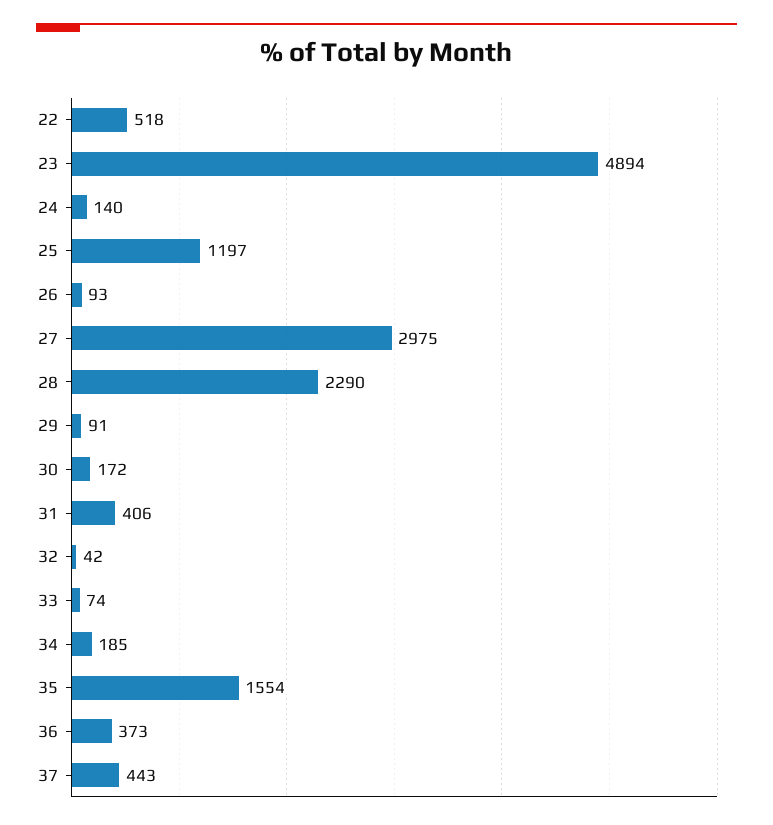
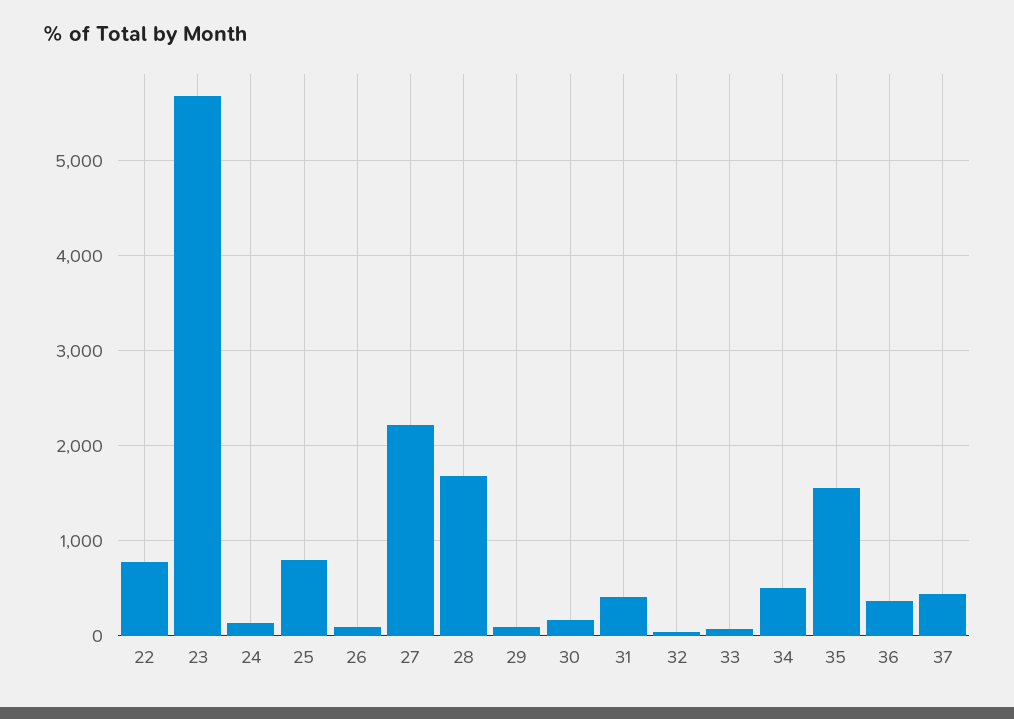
22: 518 -> 800
23: 4894 -> 5700
25: 1197 -> 800
27: 2975 -> 2200
28: 2290 -> 1700
34: 185 -> 500

